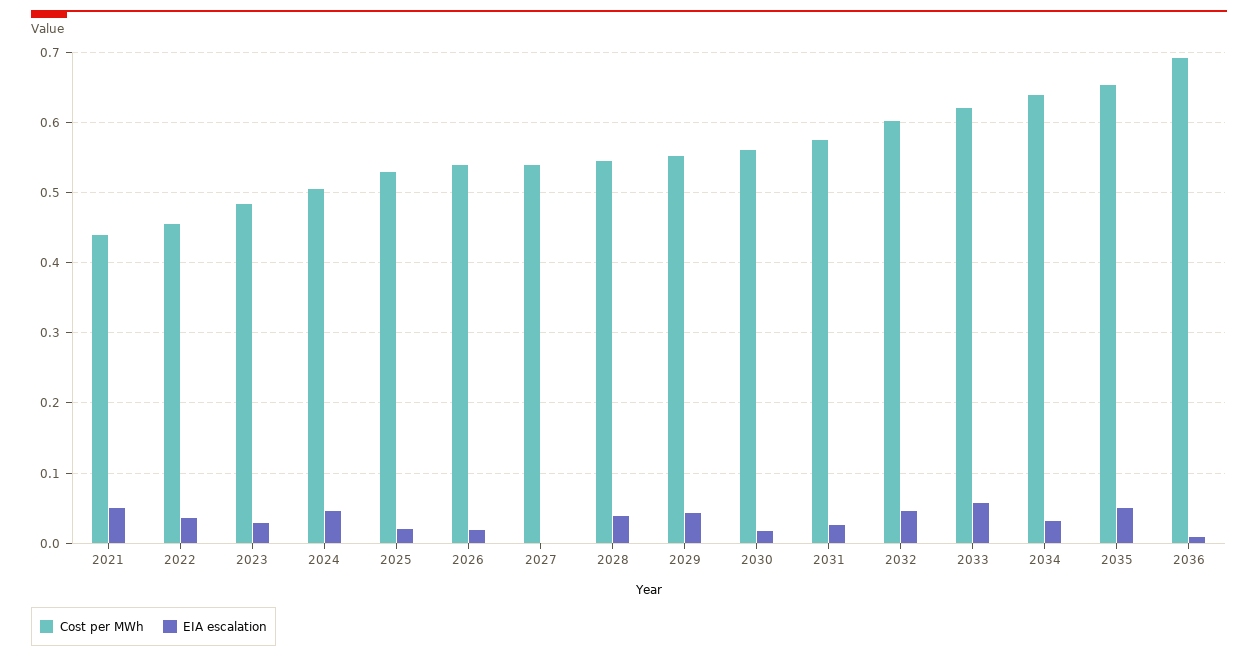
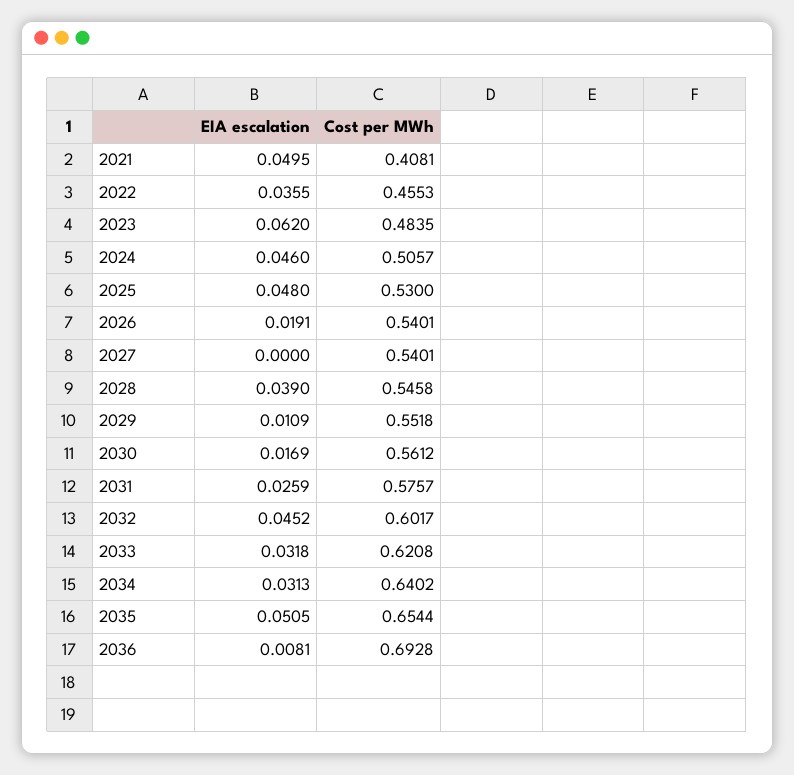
Cost per MWh, 2021: 0.44 -> 0.4081
EIA escalation, 2023: 0.03 -> 0.062
EIA escalation, 2025: 0.02 -> 0.048
EIA escalation, 2029: 0.04 -> 0.0109
EIA escalation, 2033: 0.06 -> 0.0318

